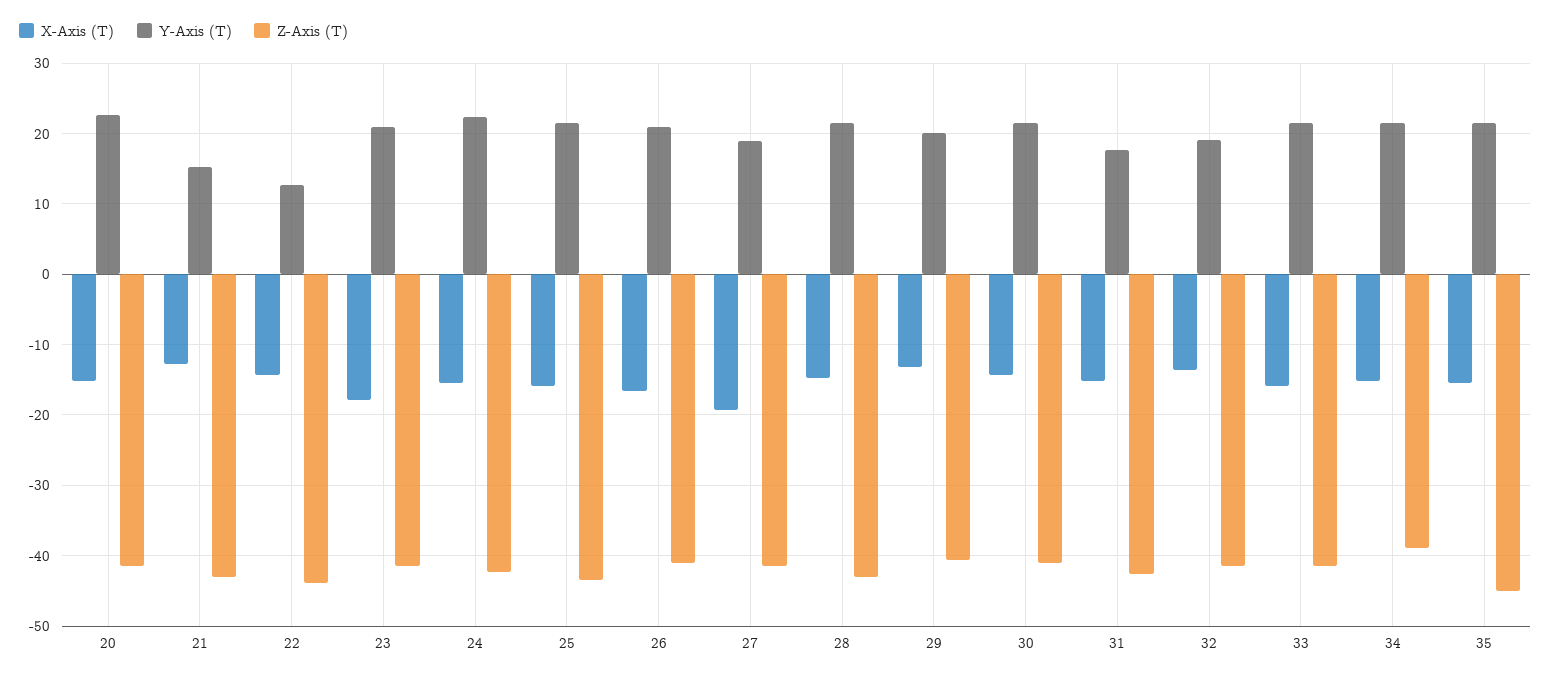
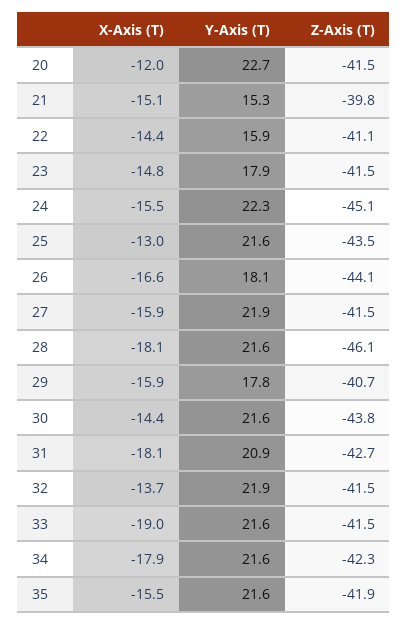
X-Axis (T), 20: -15 -> -12
X-Axis (T), 21: -13 -> -15.1
Z-Axis (T), 21: -43 -> -39.8
Y-Axis (T), 22: 13 -> 15.9
Z-Axis (T), 22: -44 -> -41.1
X-Axis (T), 23: -18 -> -14.8
Y-Axis (T), 23: 21 -> 17.9
Z-Axis (T), 24: -42 -> -45.1
X-Axis (T), 25: -16 -> -13
Y-Axis (T), 26: 21 -> 18.1
Z-Axis (T), 26: -41 -> -44.1
X-Axis (T), 27: -19 -> -15.9
Y-Axis (T), 27: 19 -> 21.9
X-Axis (T), 28: -15 -> -18.1
Z-Axis (T), 28: -43 -> -46.1
X-Axis (T), 29: -13 -> -15.9
Y-Axis (T), 29: 20 -> 17.8
Z-Axis (T), 30: -41 -> -43.8
X-Axis (T), 31: -15 -> -18.1
Y-Axis (T), 31: 18 -> 20.9
Y-Axis (T), 32: 19 -> 21.9
X-Axis (T), 33: -16 -> -19
X-Axis (T), 34: -15 -> -17.9
Z-Axis (T), 34: -39 -> -42.3
Z-Axis (T), 35: -45 -> -41.9

